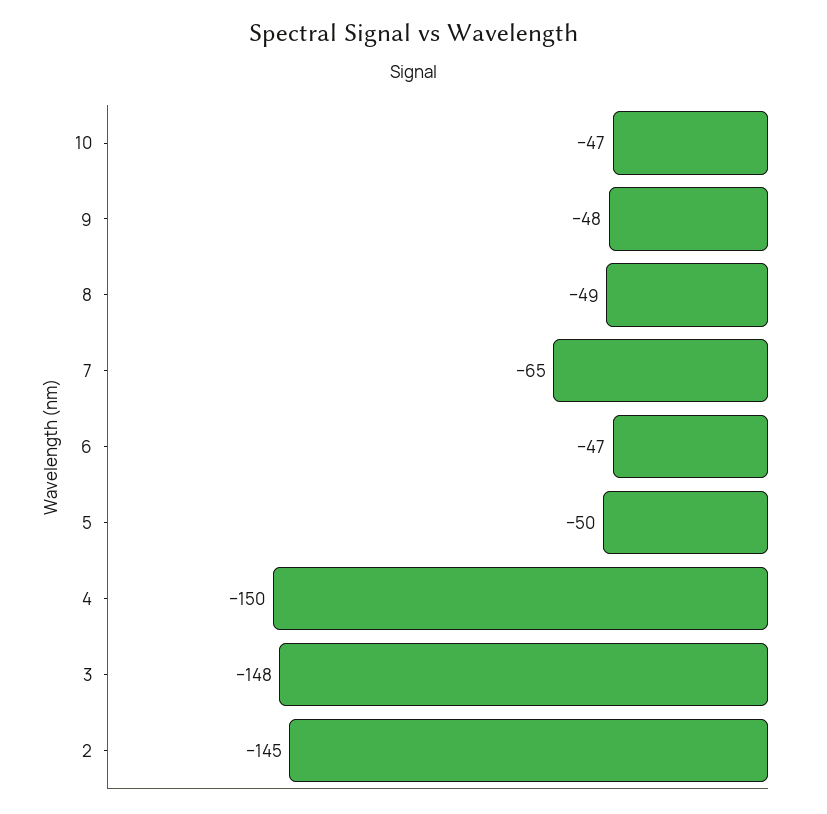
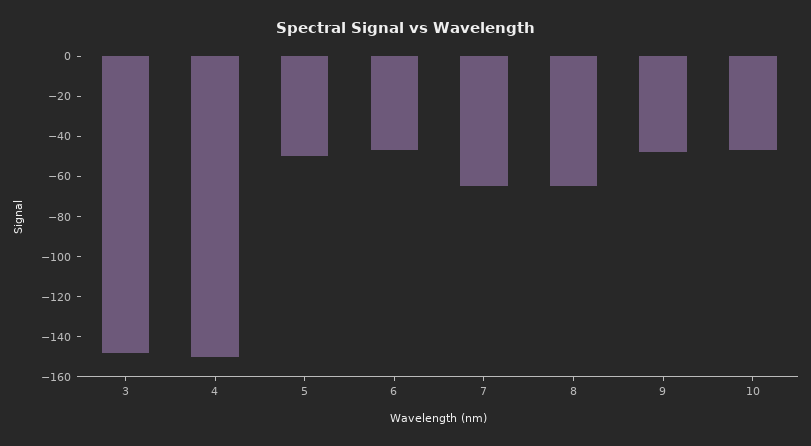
8: -49 -> -65
2: -145 -> none

